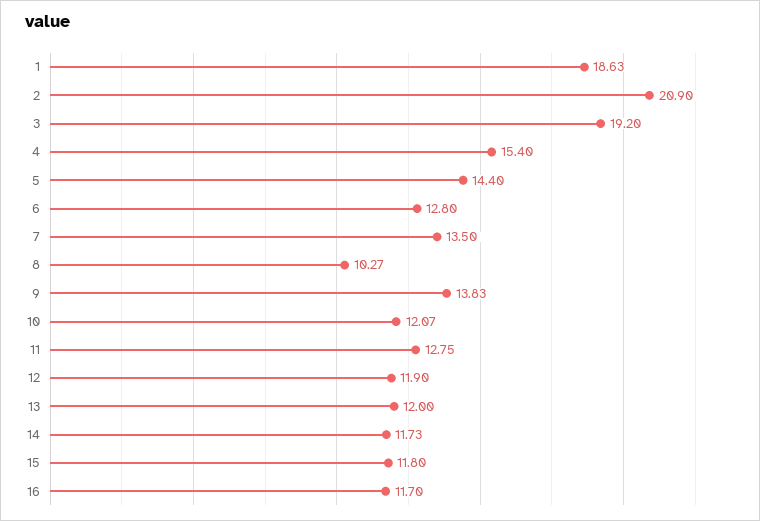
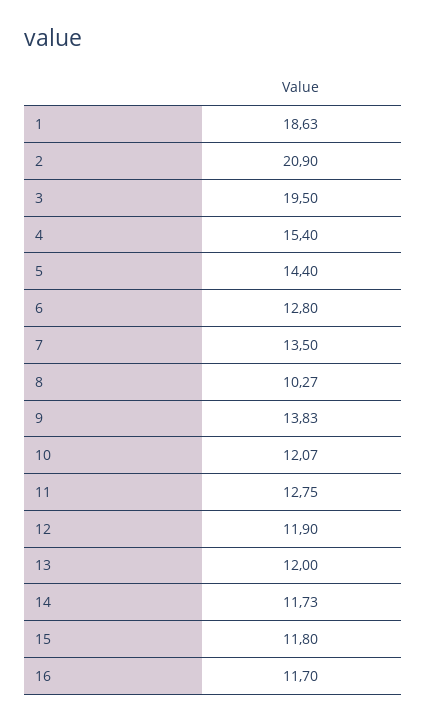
3: 19.2 -> 19.5

